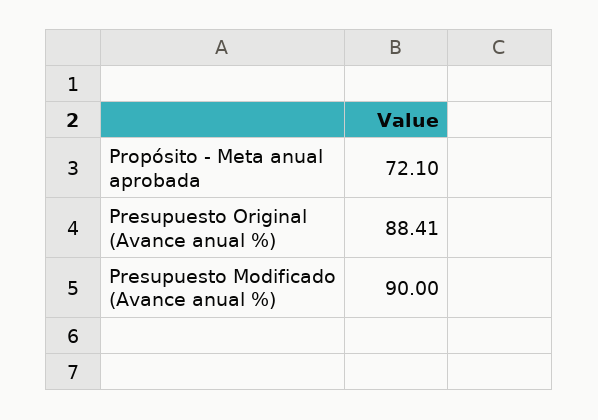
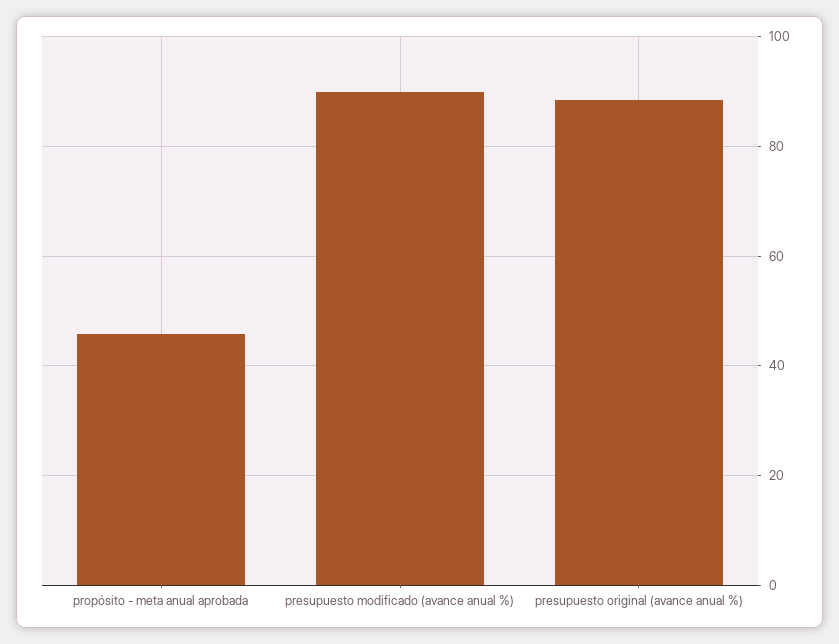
Propósito - Meta anual aprobada: 72.1 -> 46

